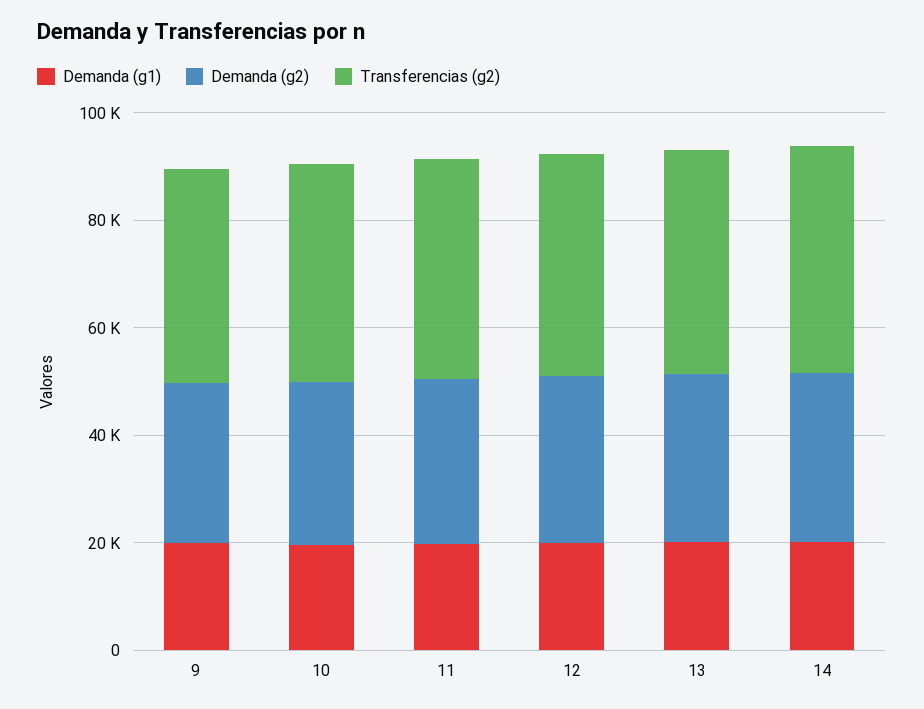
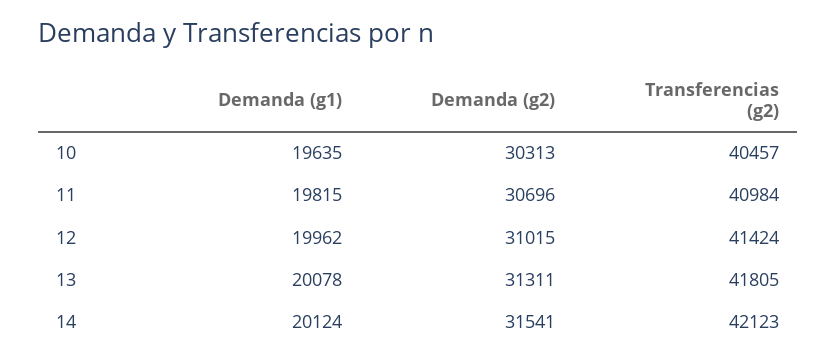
Demanda (g1), 9: 20000 -> none
Demanda (g2), 9: 30000 -> none
Transferencias (g2), 9: 40000 -> none

